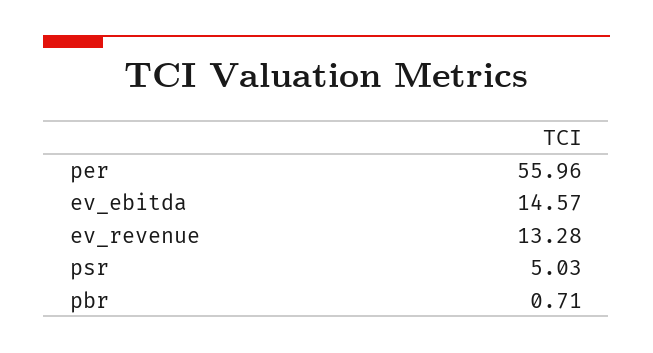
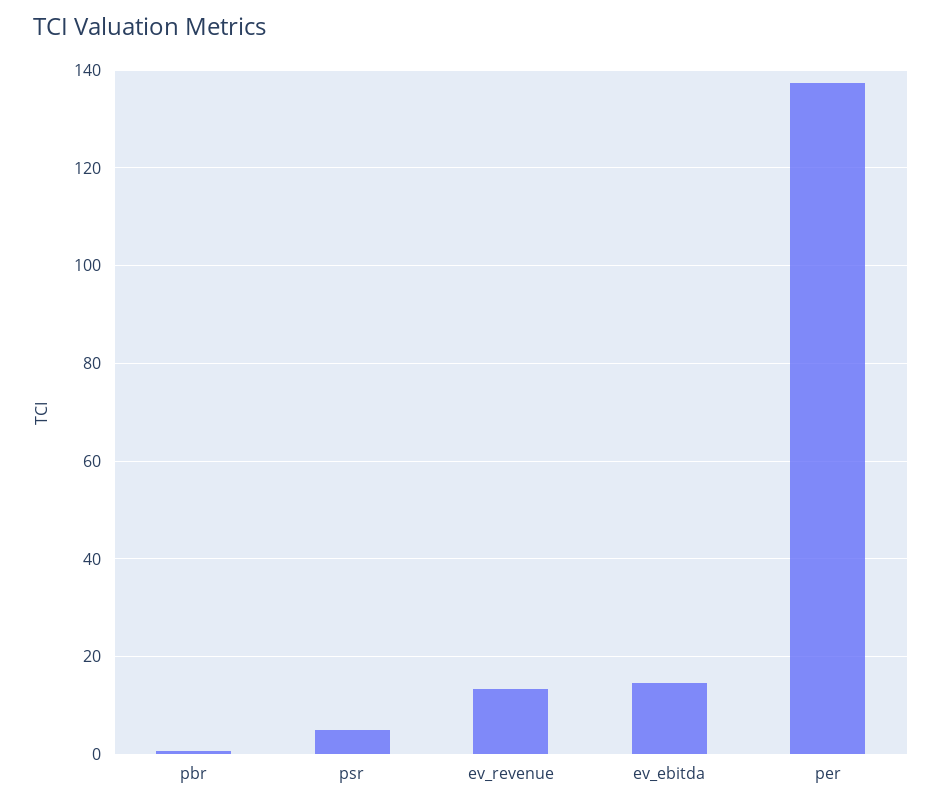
per: 55.96 -> 138

